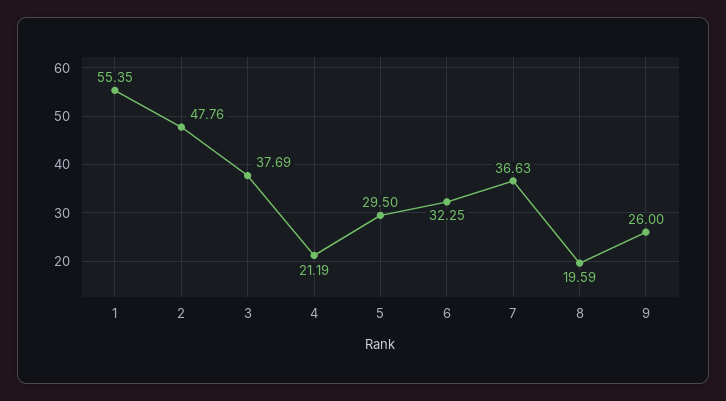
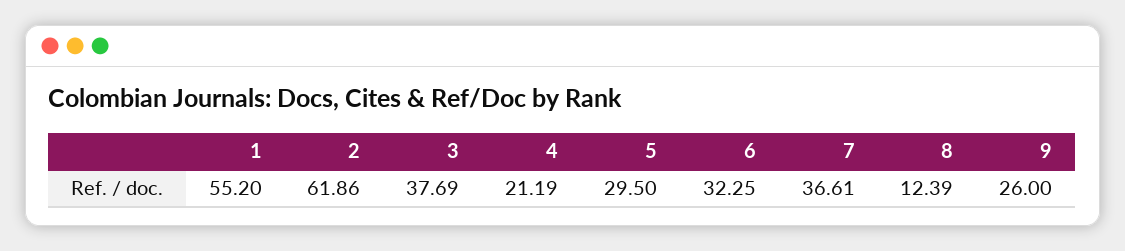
1: 55.35 -> 55.2
2: 47.76 -> 61.86
7: 36.63 -> 36.61
8: 19.59 -> 12.39

